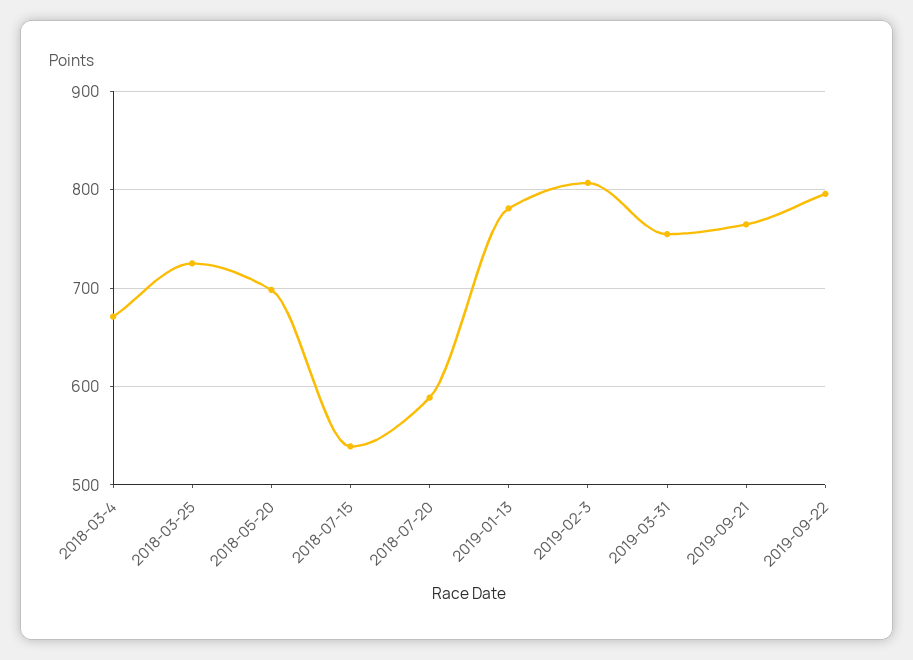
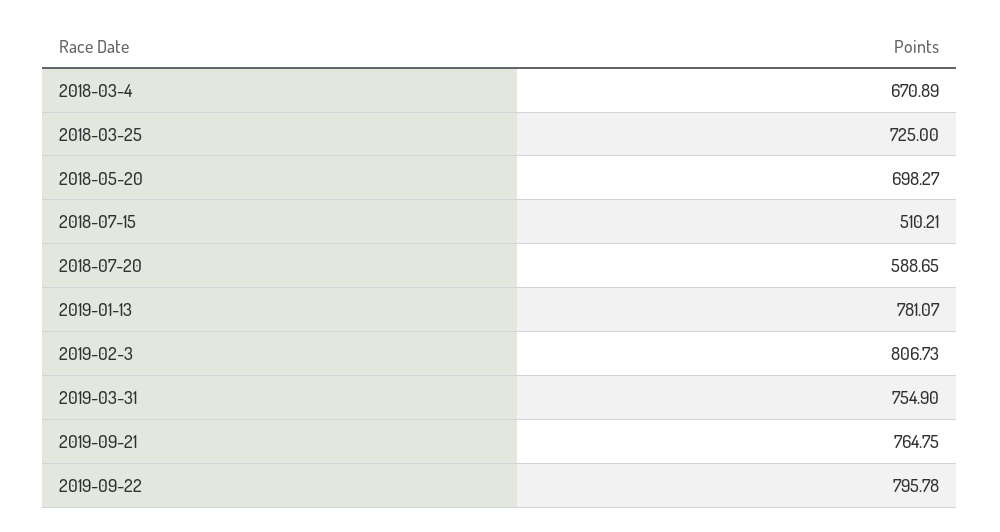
2018-07-15: 540 -> 510.21

